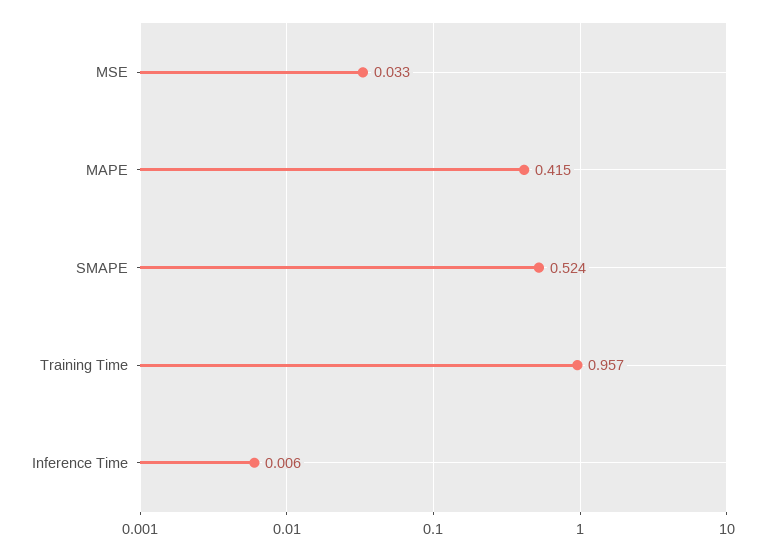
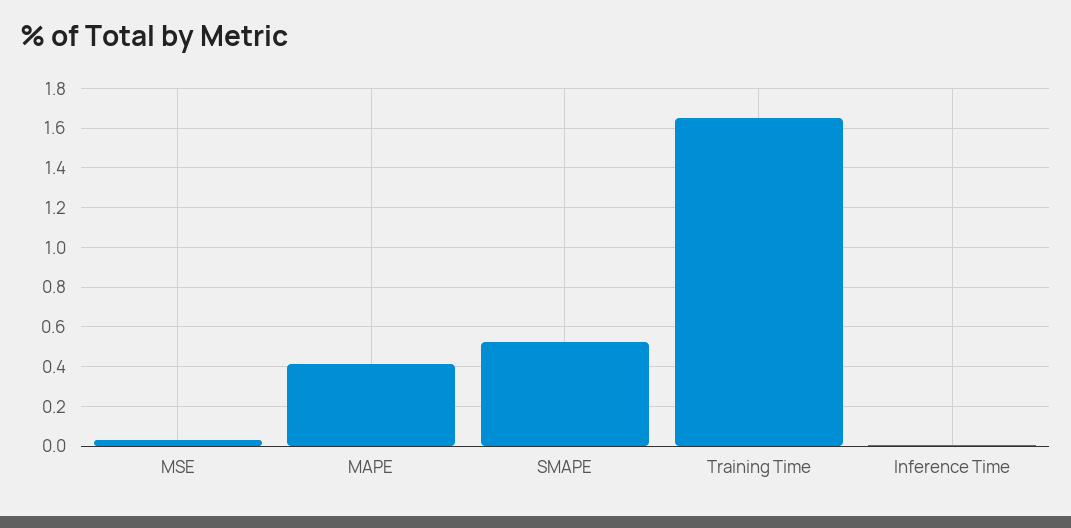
Training Time: 0.957 -> 1.65

